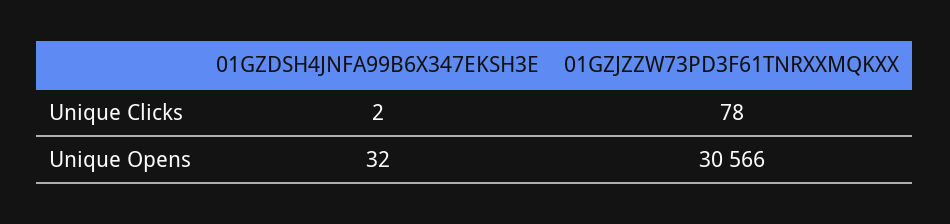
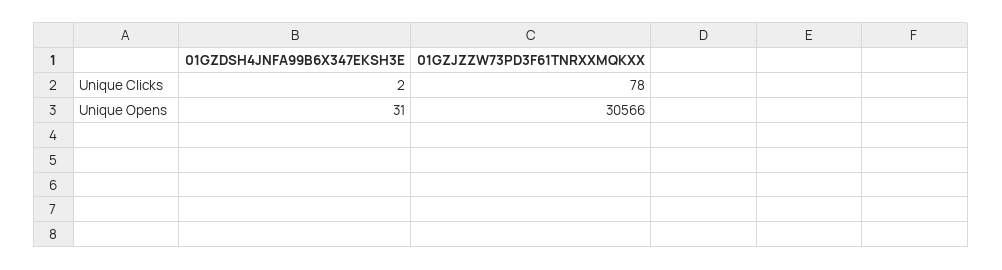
01GZDSH4JNFA99B6X347EKSH3E, Unique Opens: 32 -> 31

